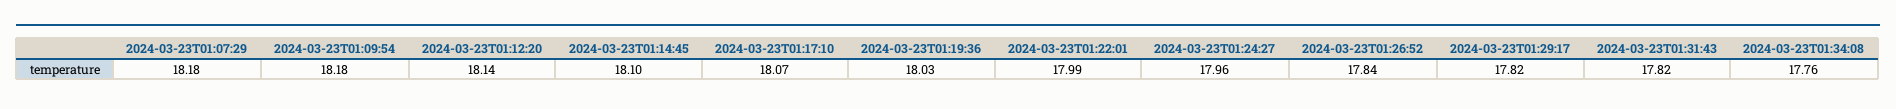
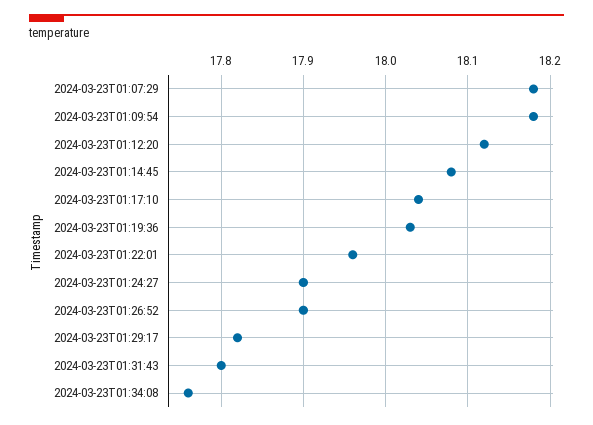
2024-03-23T01:12:20: 18.14 -> 18.12
2024-03-23T01:14:45: 18.1 -> 18.08
2024-03-23T01:17:10: 18.07 -> 18.04
2024-03-23T01:22:01: 17.99 -> 17.96
2024-03-23T01:24:27: 17.96 -> 17.9
2024-03-23T01:26:52: 17.84 -> 17.9
2024-03-23T01:31:43: 17.82 -> 17.8

